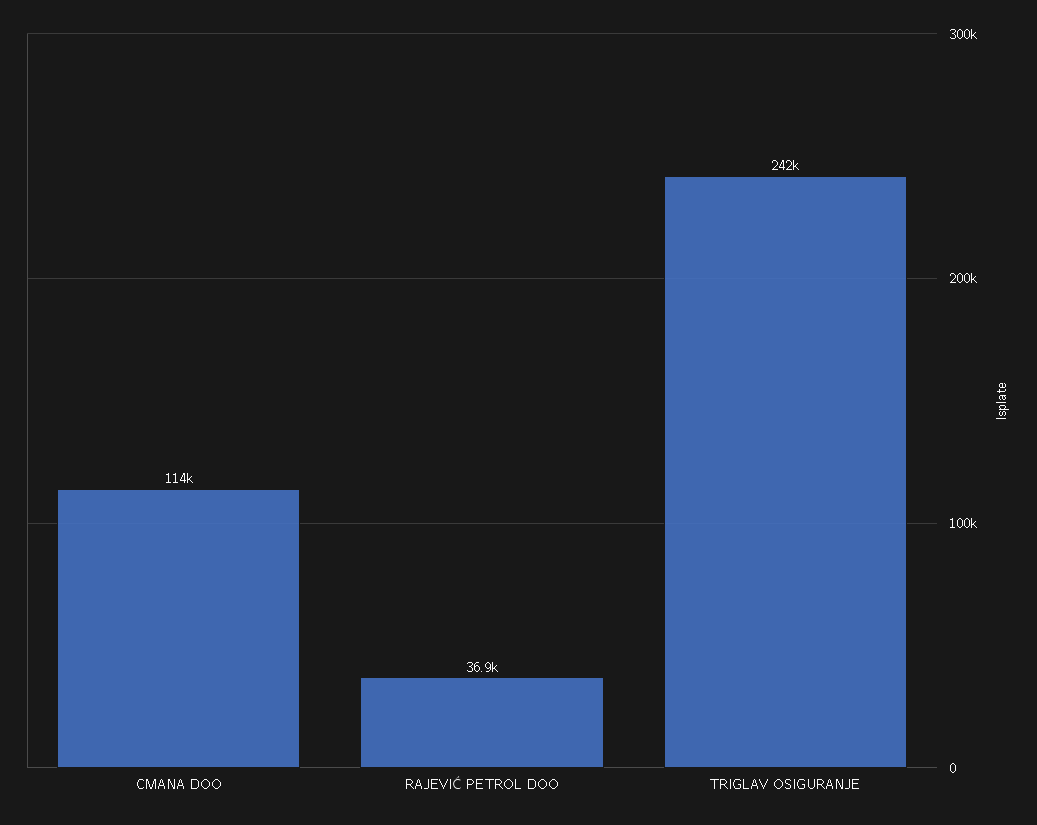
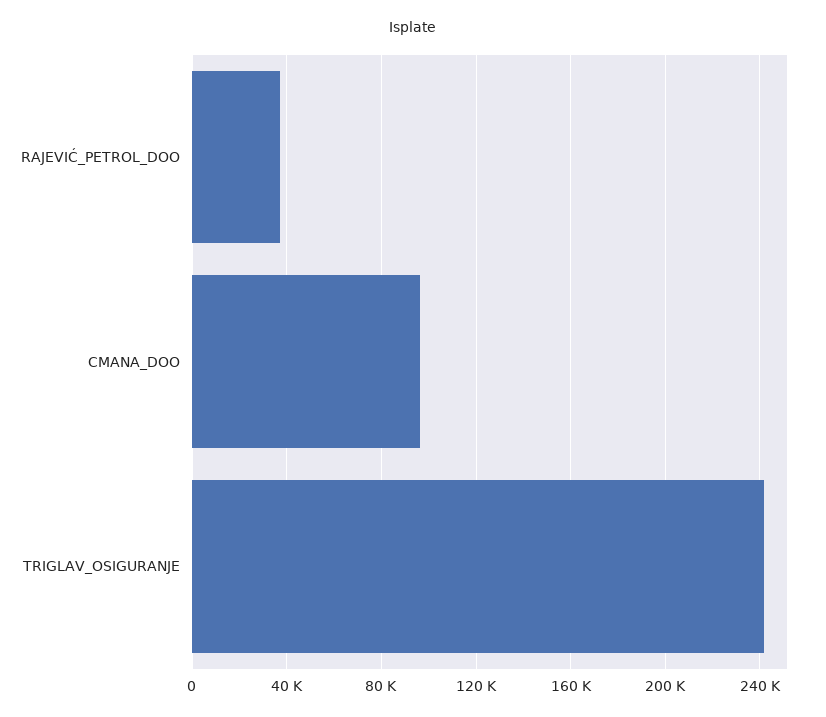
CMANA DOO: 114000 -> 95000

